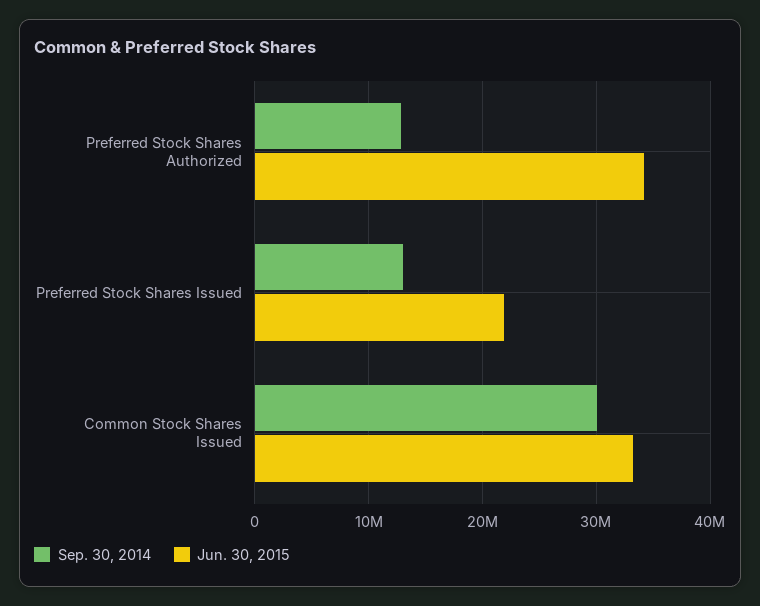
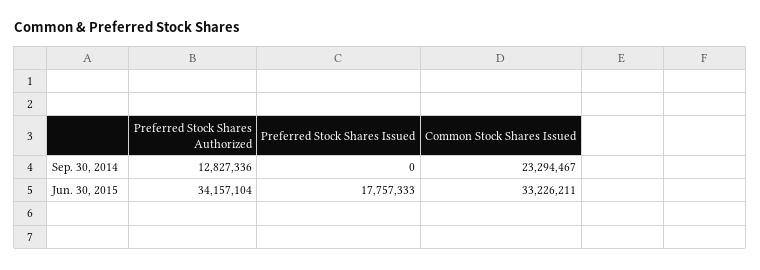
Sep. 30, 2014, Preferred Stock Shares Issued: 13000000 -> 0
Jun. 30, 2015, Preferred Stock Shares Issued: 22000000 -> 17757333
Sep. 30, 2014, Common Stock Shares Issued: 30000000 -> 23294467

